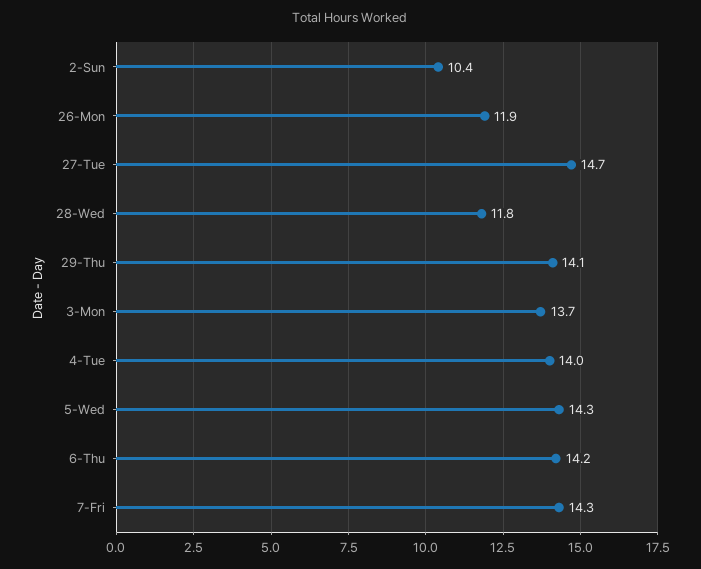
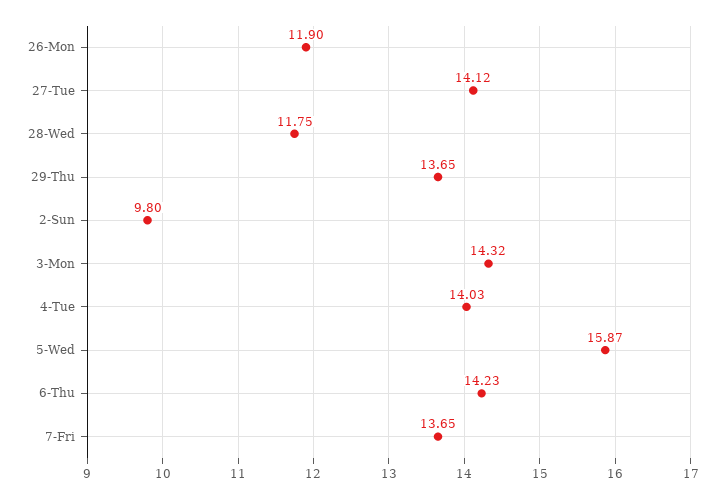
2-Sun: 10.4 -> 9.8
27-Tue: 14.7 -> 14.12
29-Thu: 14.1 -> 13.65
3-Mon: 13.7 -> 14.32
5-Wed: 14.3 -> 15.87
7-Fri: 14.3 -> 13.65

